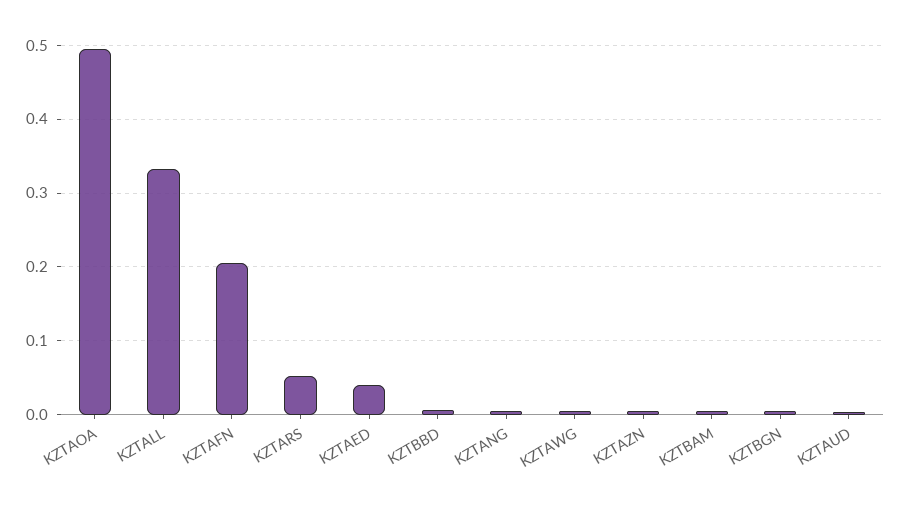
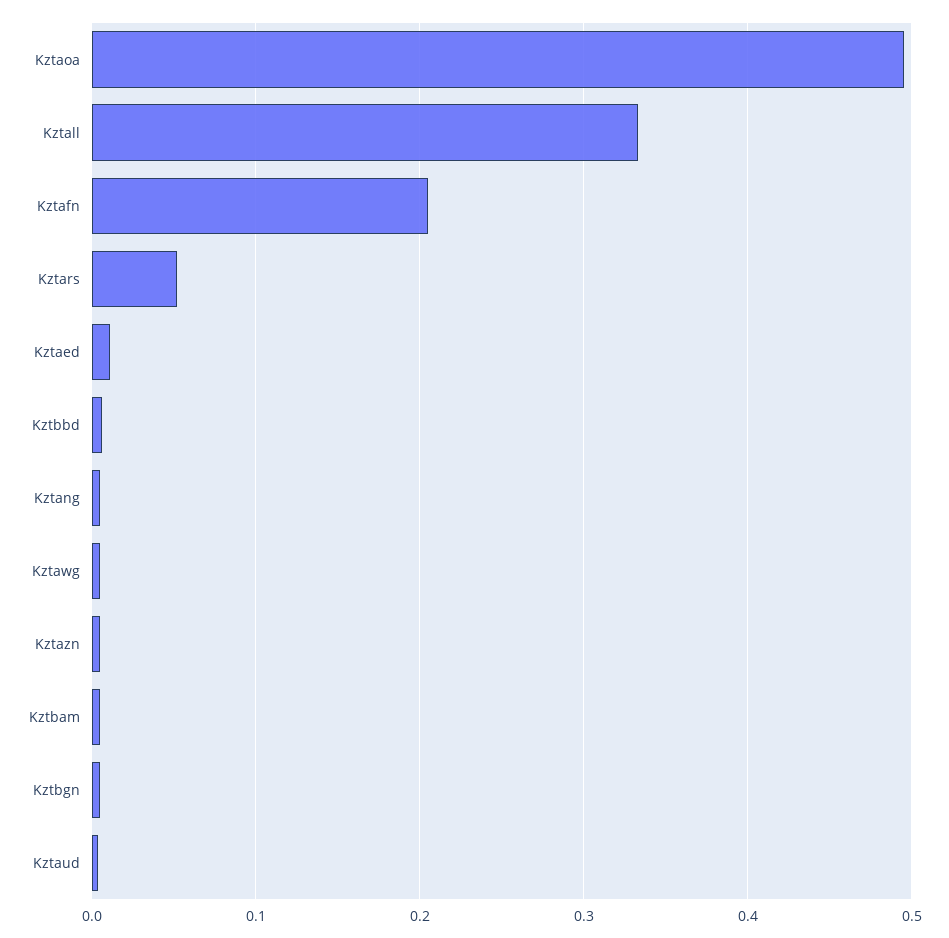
KZTAED: 0.04 -> 0.01

